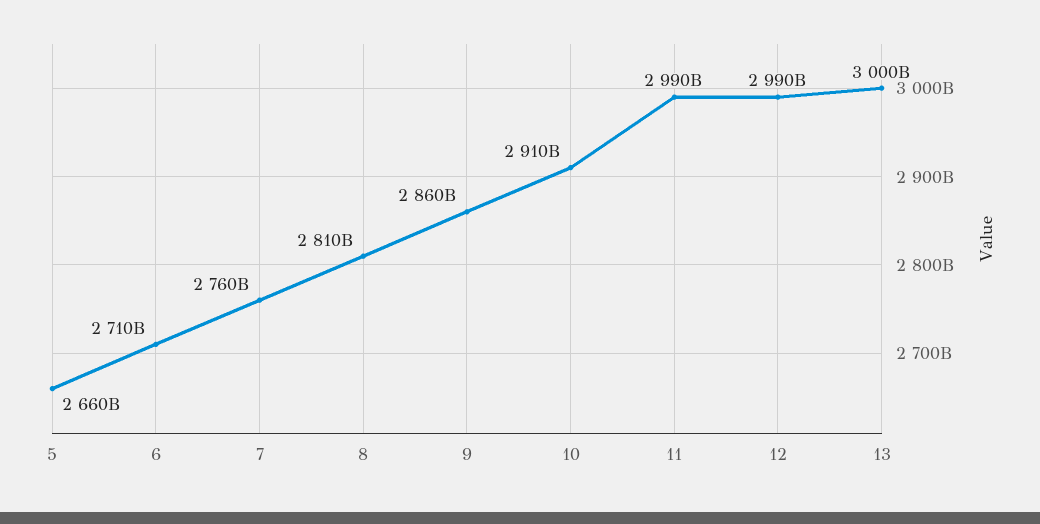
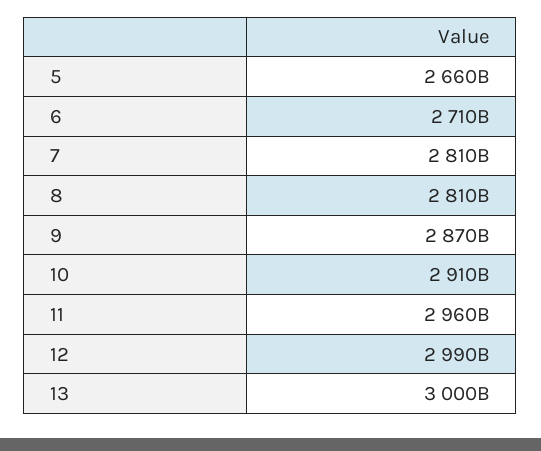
7: 2760000000000 -> 2810000000000
9: 2860000000000 -> 2870000000000
11: 2990000000000 -> 2960000000000

